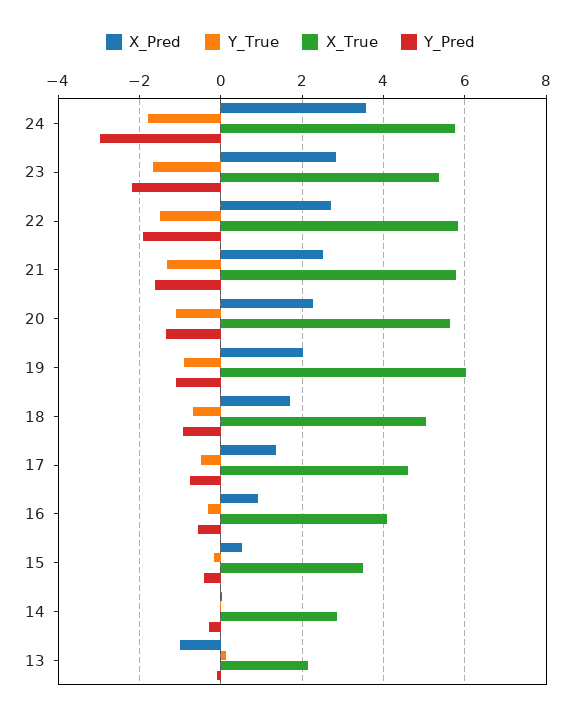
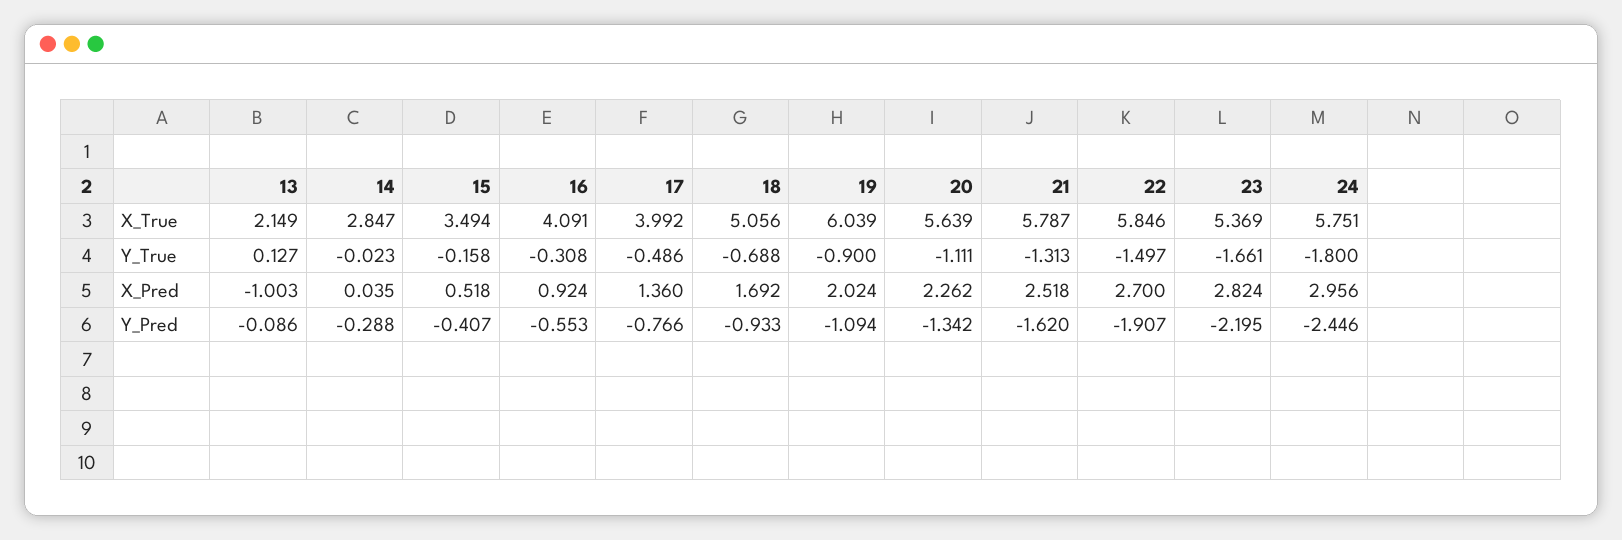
X_Pred, 24: 3.6 -> 2.956
Y_Pred, 24: -3 -> -2.446
X_True, 17: 4.6 -> 3.992

